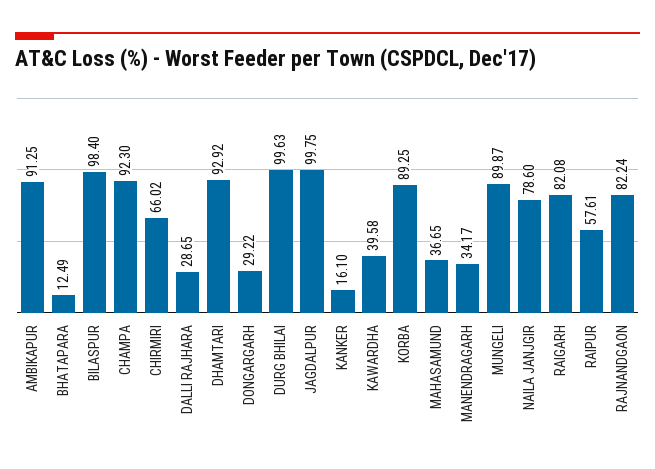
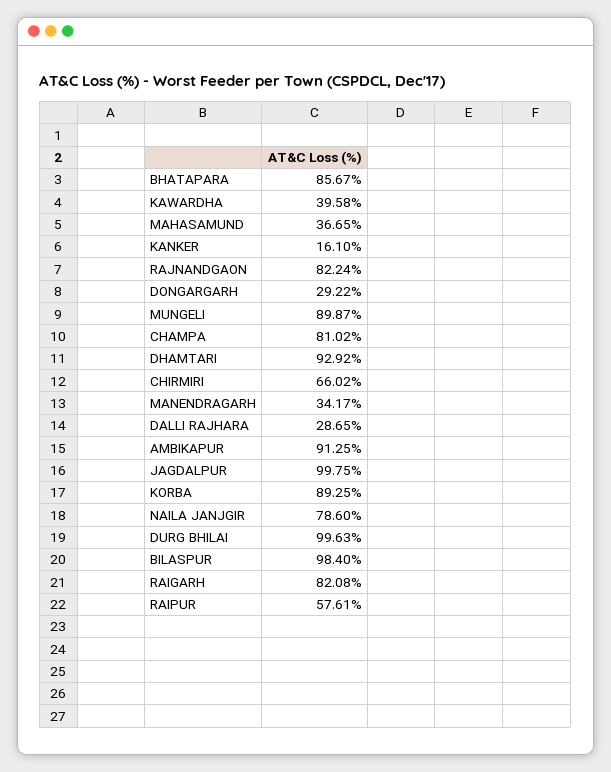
BHATAPARA: 12.49 -> 85.67
CHAMPA: 92.3 -> 81.02

